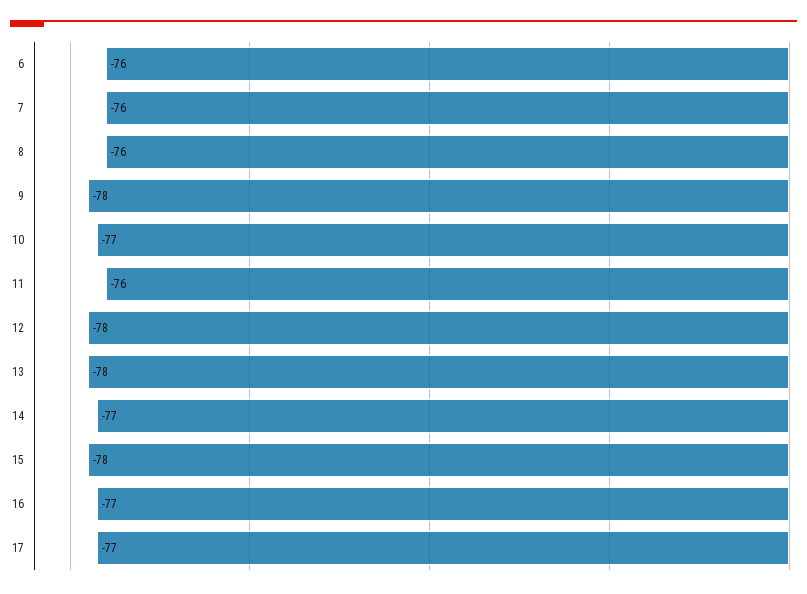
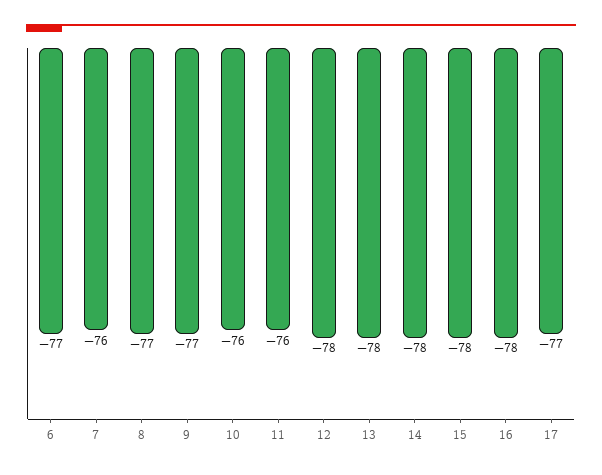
6: -76 -> -77
8: -76 -> -77
9: -78 -> -77
10: -77 -> -76
14: -77 -> -78
16: -77 -> -78

